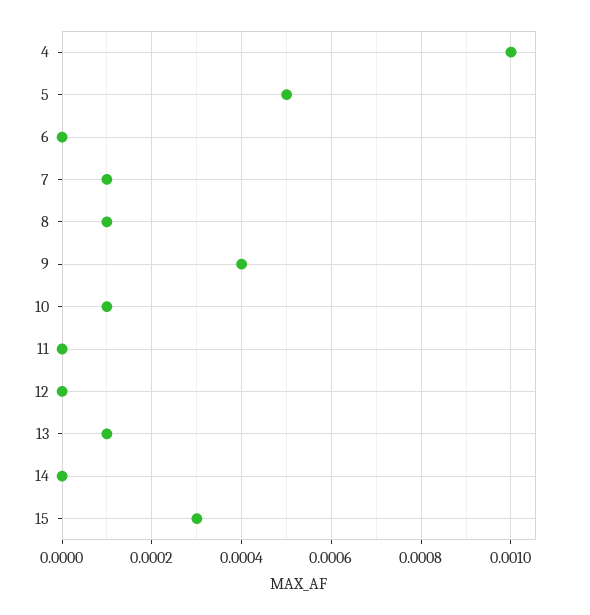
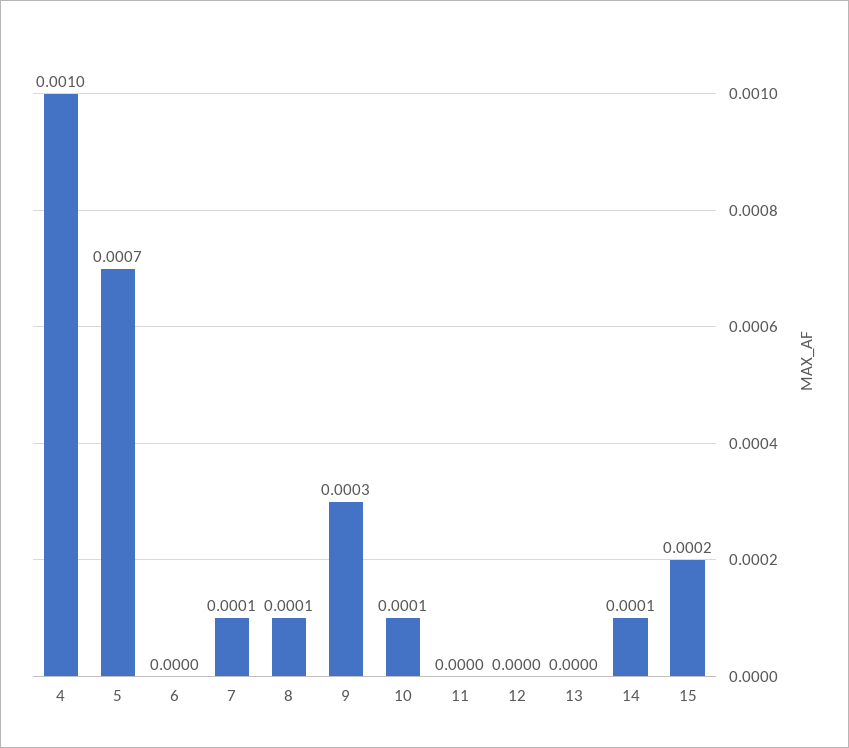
5: 0.0005 -> 0.0007
9: 0.0004 -> 0.0003
13: 0.0001 -> 0
14: 0 -> 0.0001
15: 0.0003 -> 0.0002

